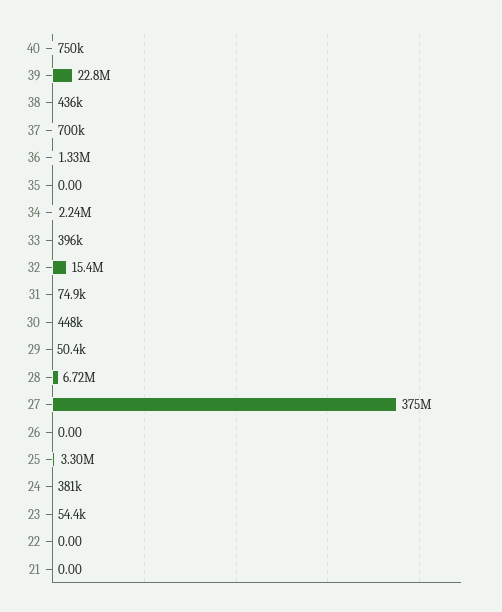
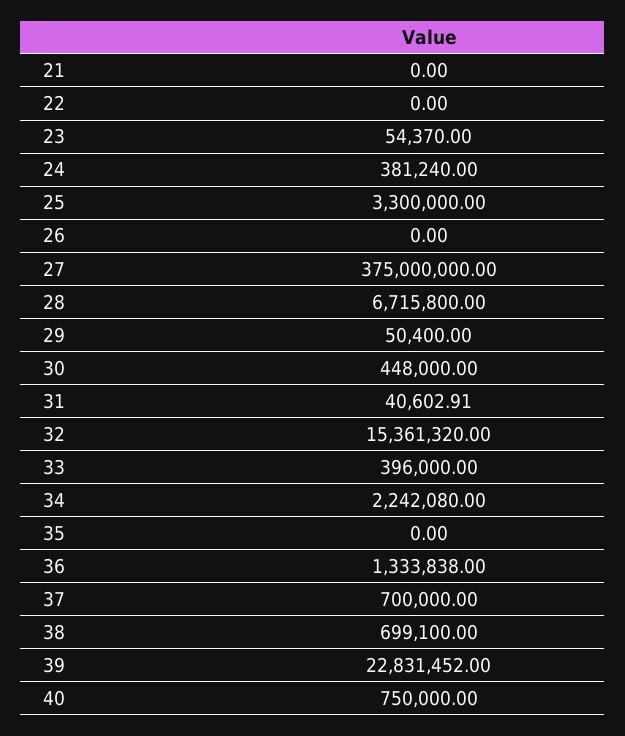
38: 436000 -> 699100
31: 74900 -> 40602.91

